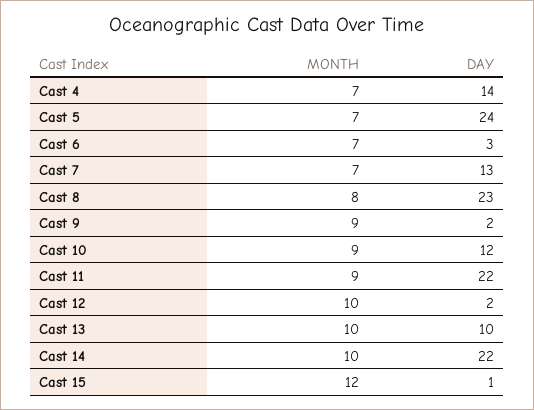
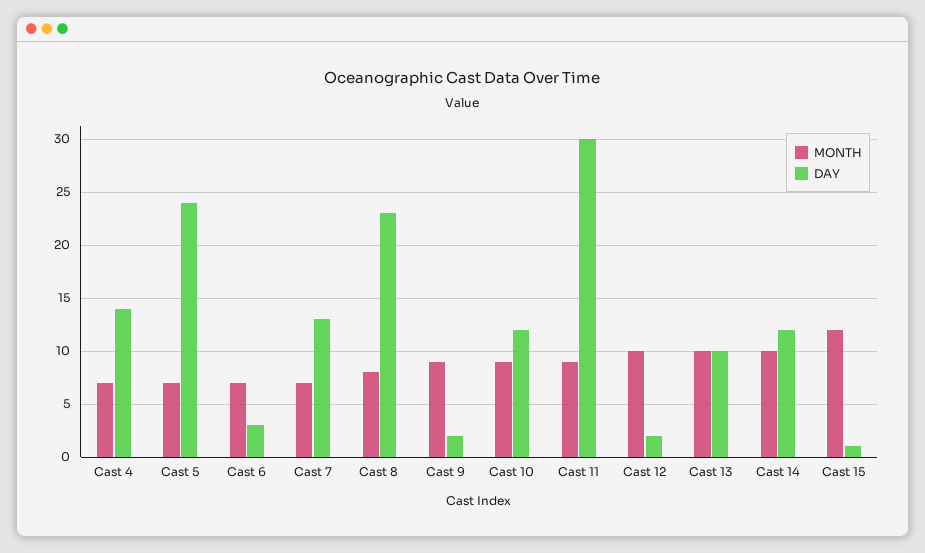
DAY, Cast 11: 22 -> 30
DAY, Cast 14: 22 -> 12

